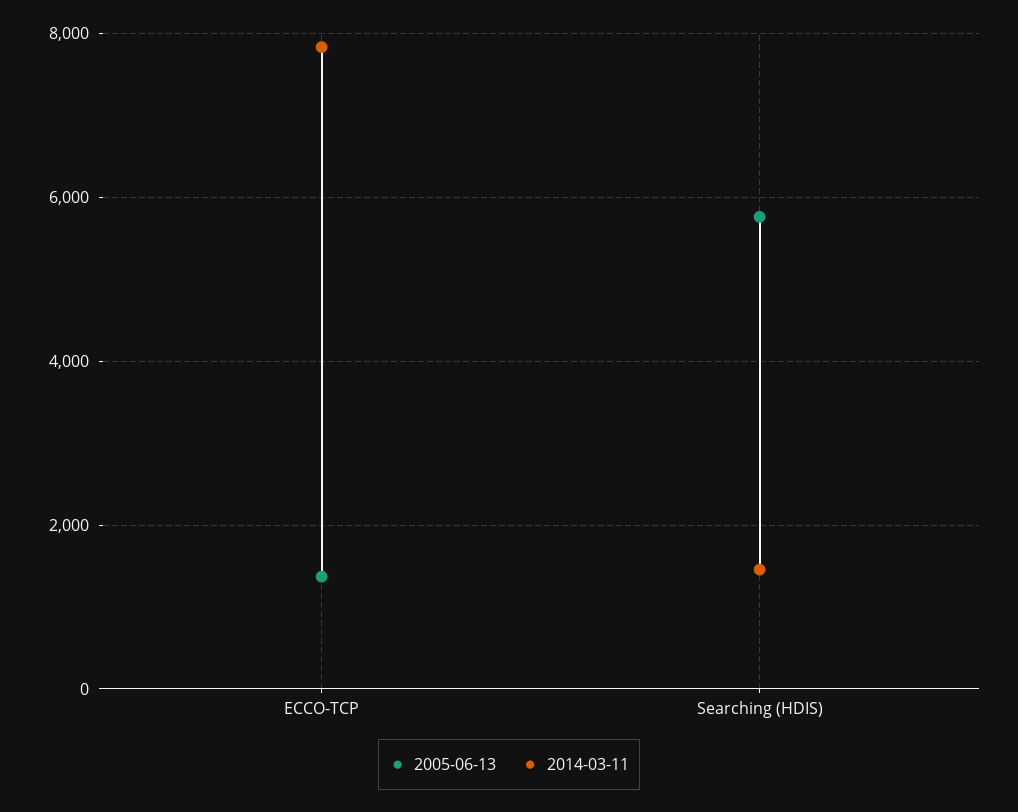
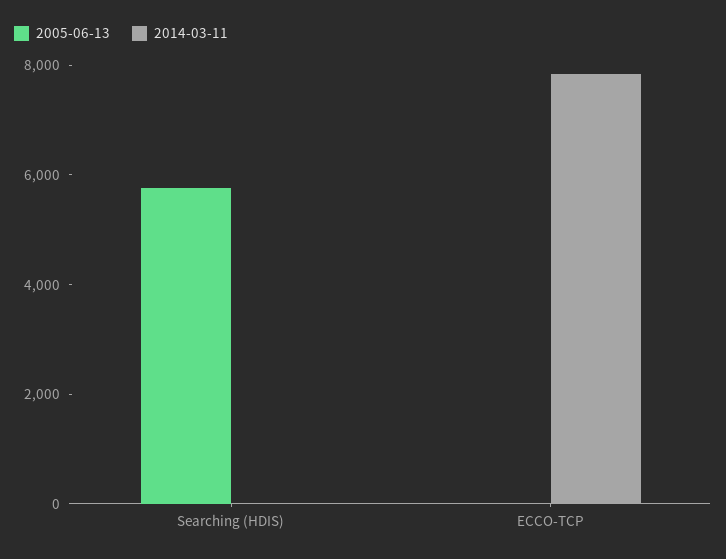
2005-06-13, ECCO-TCP: 1400 -> 0
2014-03-11, Searching (HDIS): 1400 -> 0

